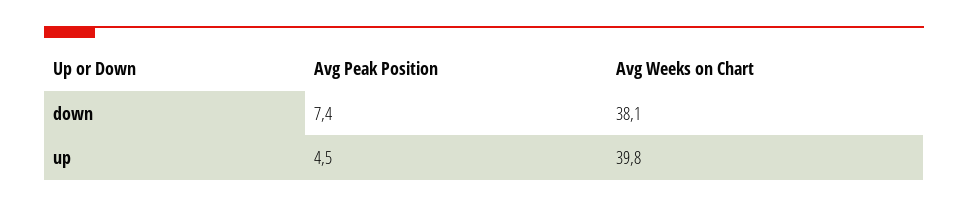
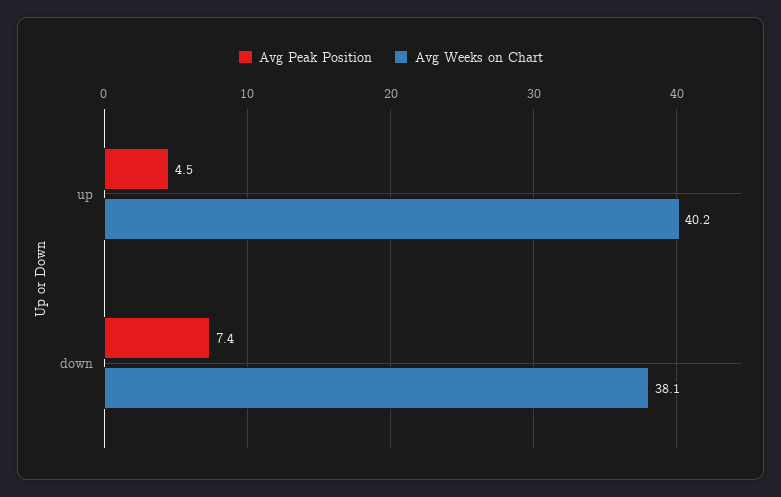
Avg Weeks on Chart, up: 39.8 -> 40.2

